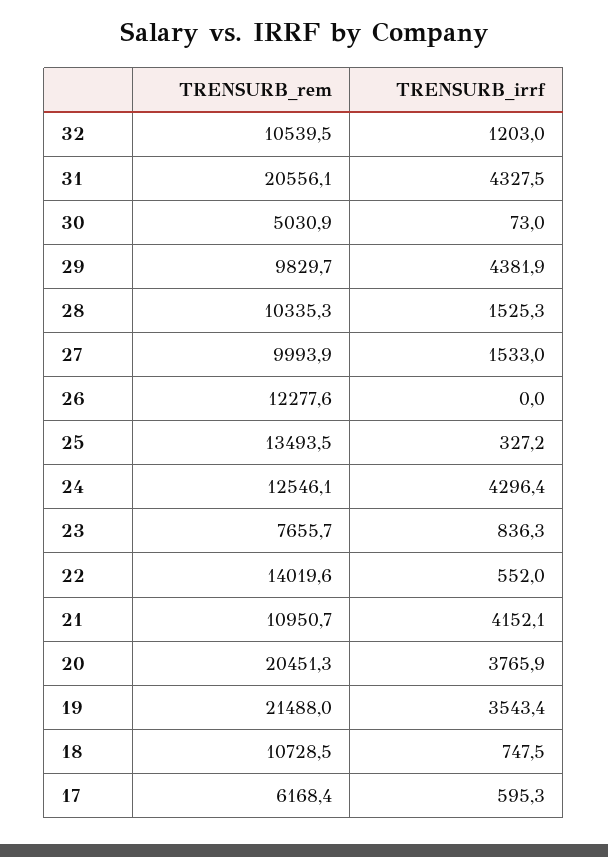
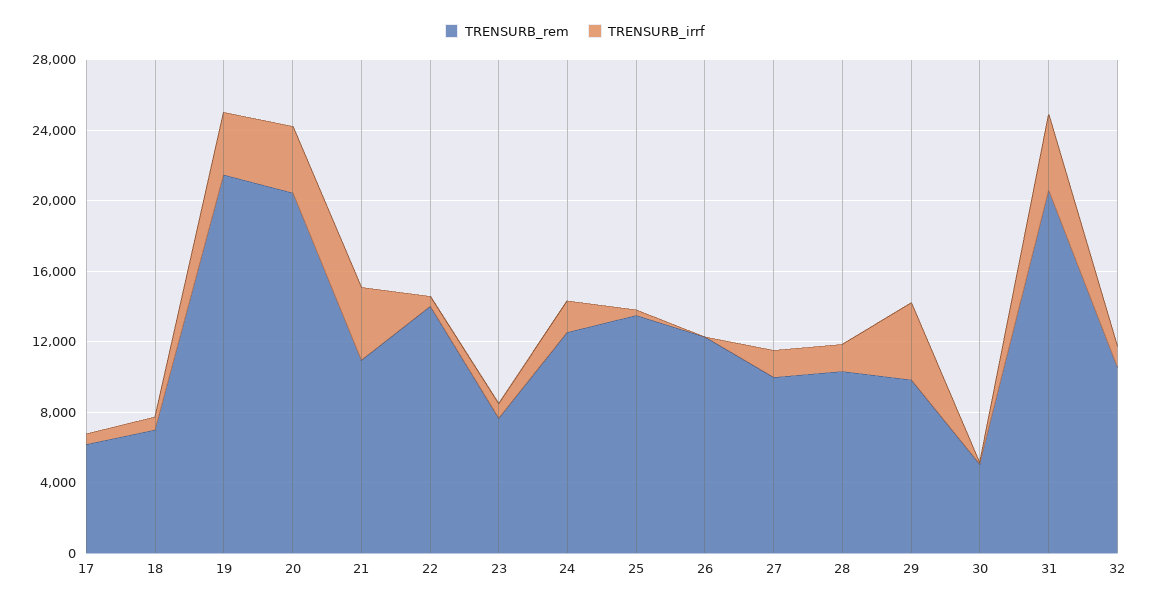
TRENSURB_irrf, 24: 4296.4 -> 2000
TRENSURB_rem, 18: 10728.5 -> 7000

